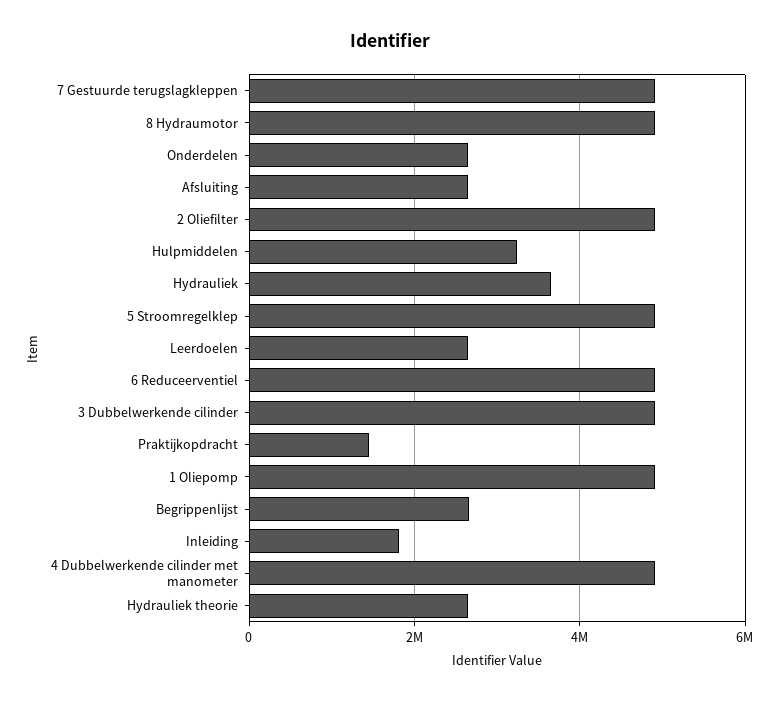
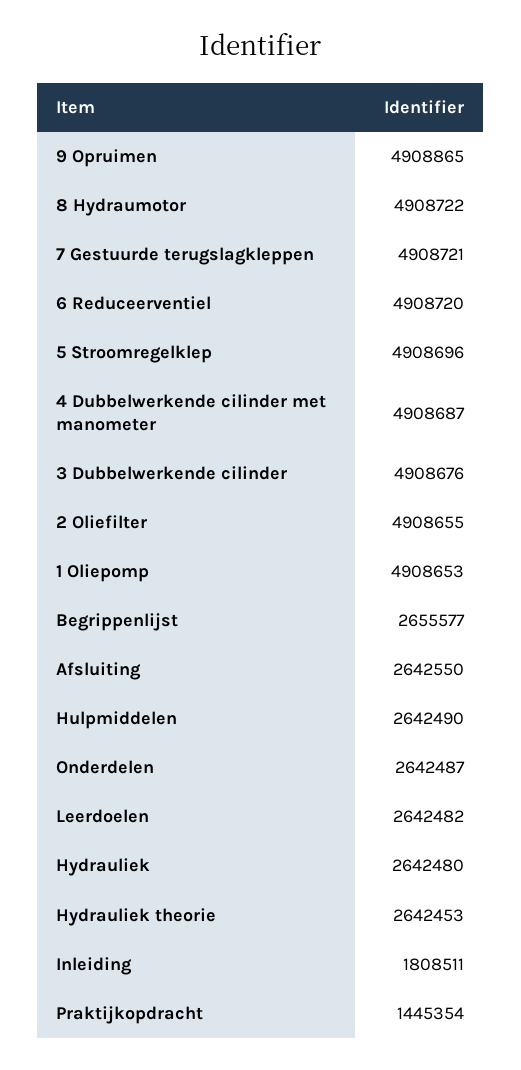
Hulpmiddelen: 3200000 -> 2642490
Hydrauliek: 3600000 -> 2642480
9 Opruimen: none -> 4908865

